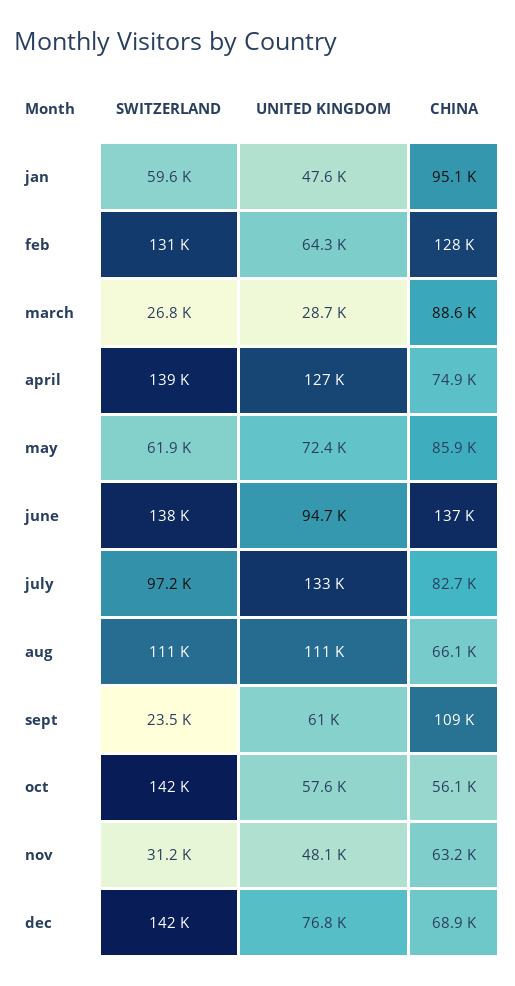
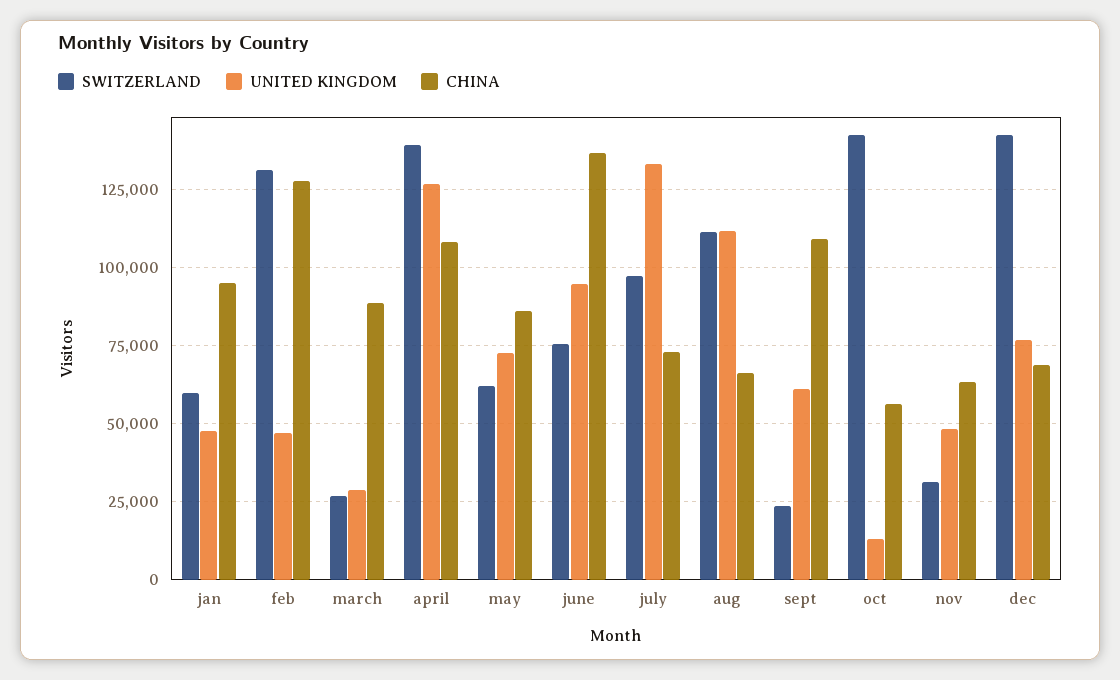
UNITED KINGDOM, feb: 64300 -> 47500
CHINA, april: 74900 -> 107500
SWITZERLAND, june: 138000 -> 75000
CHINA, july: 82700 -> 72500
UNITED KINGDOM, oct: 57600 -> 12500

